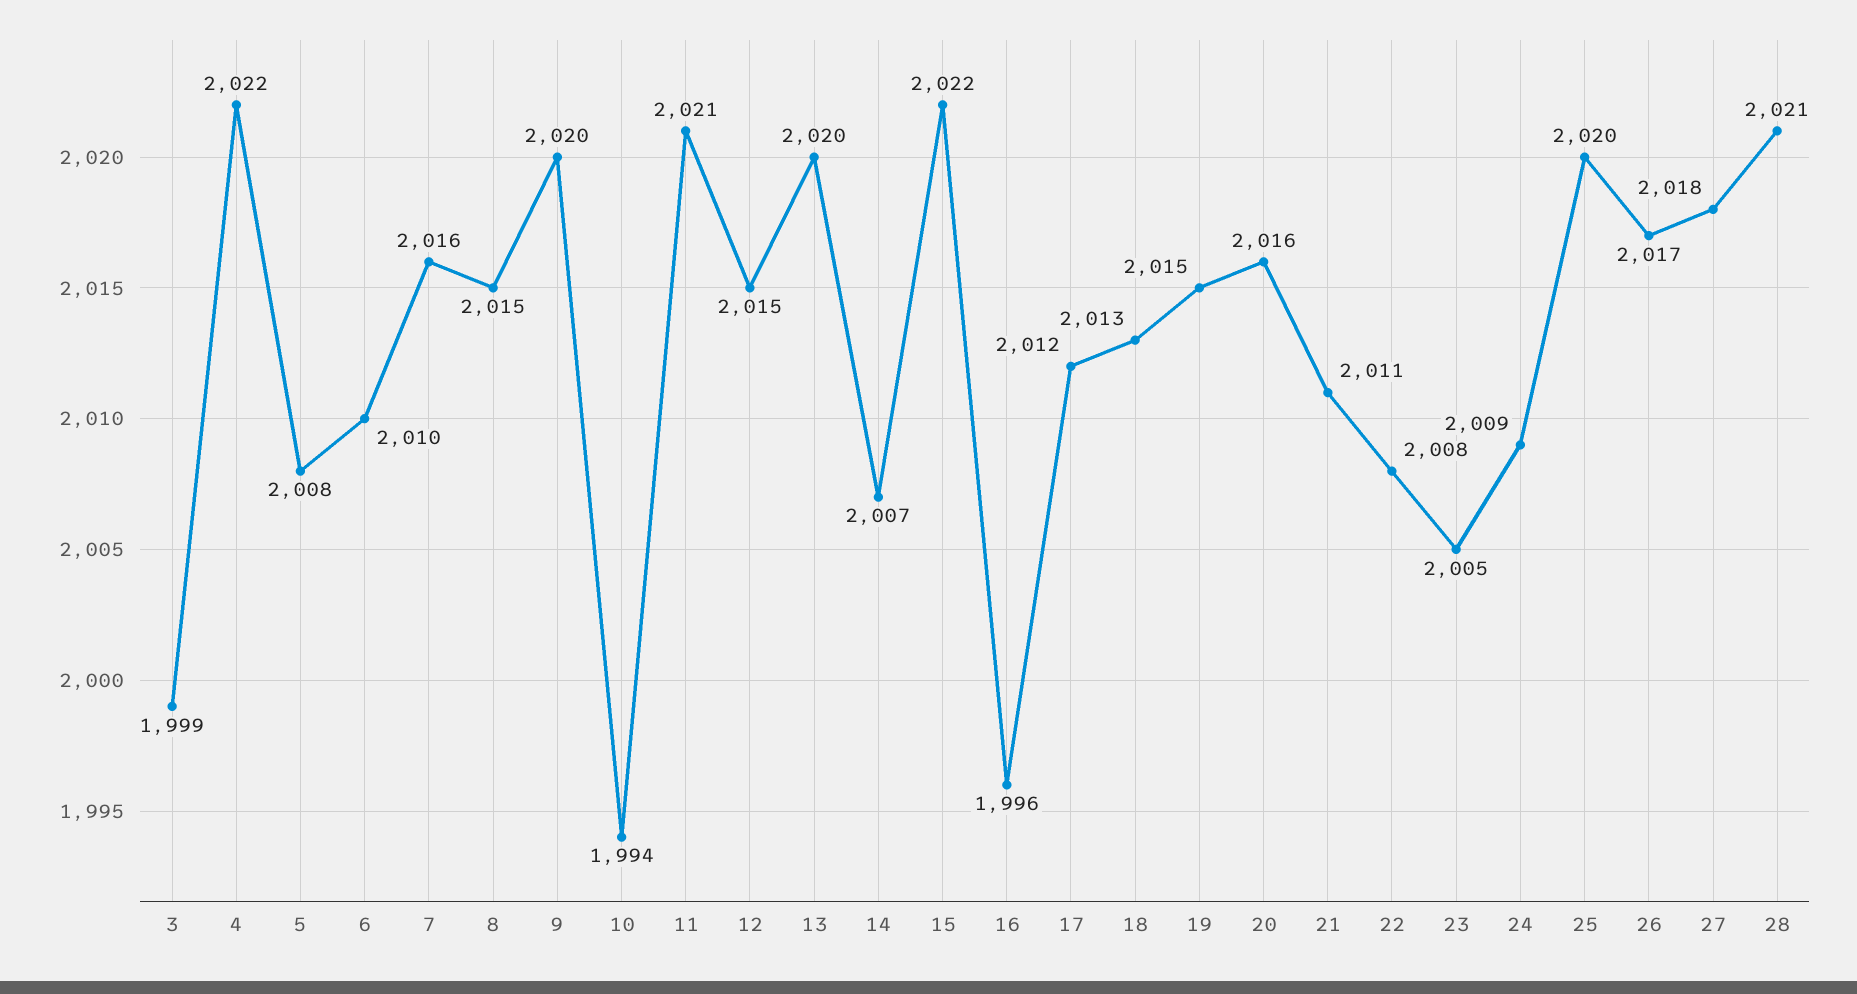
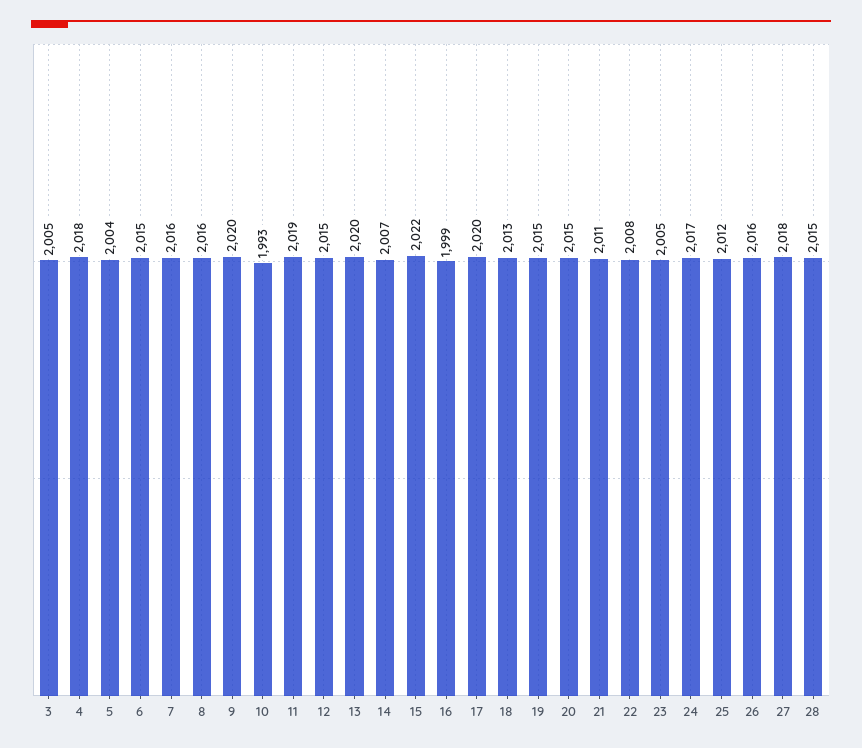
3: 1999 -> 2005
4: 2022 -> 2018
5: 2008 -> 2004
6: 2010 -> 2015
8: 2015 -> 2016
10: 1994 -> 1993
11: 2021 -> 2019
16: 1996 -> 1999
17: 2012 -> 2020
20: 2016 -> 2015
24: 2009 -> 2017
25: 2020 -> 2012
26: 2017 -> 2016
28: 2021 -> 2015

